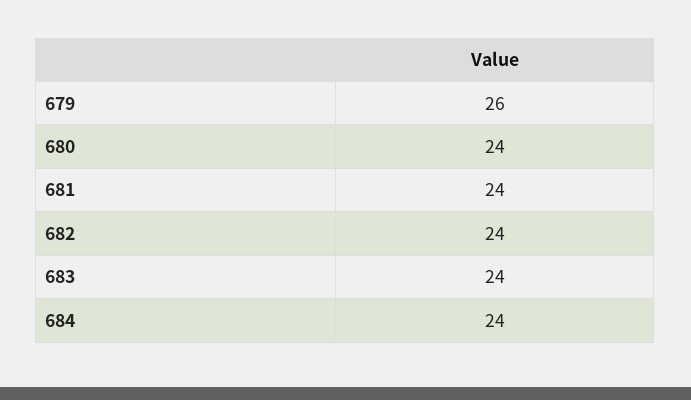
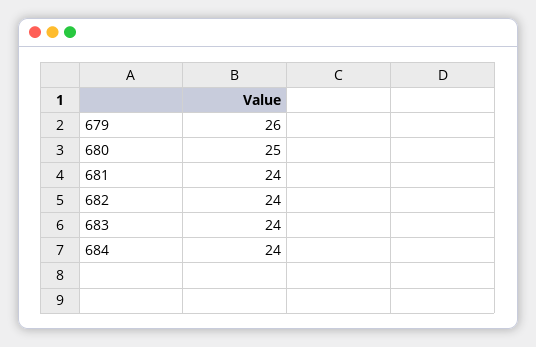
680: 24 -> 25

